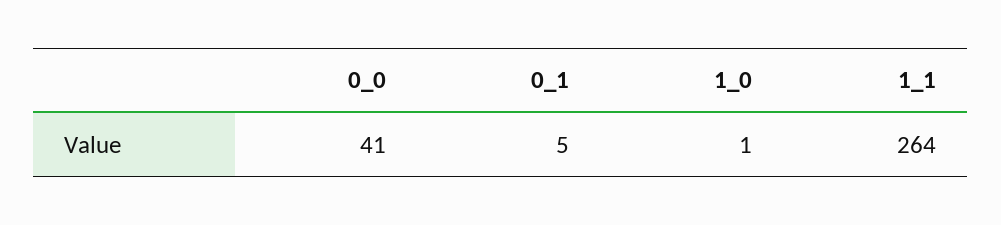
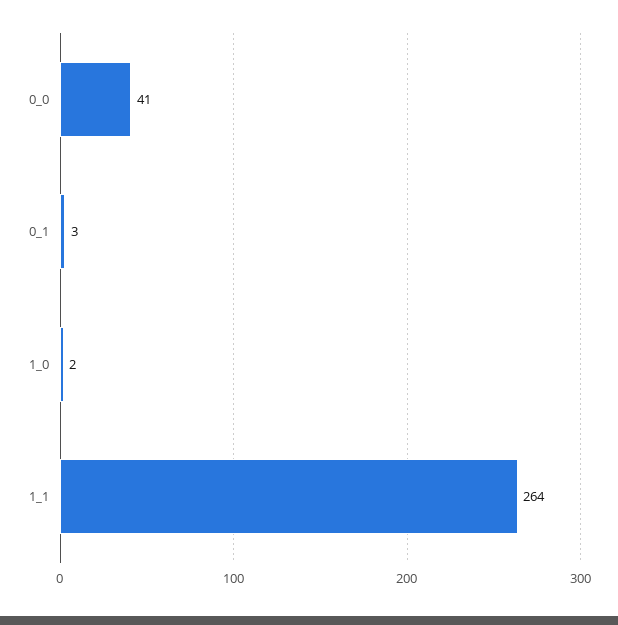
0_1: 5 -> 3
1_0: 1 -> 2

